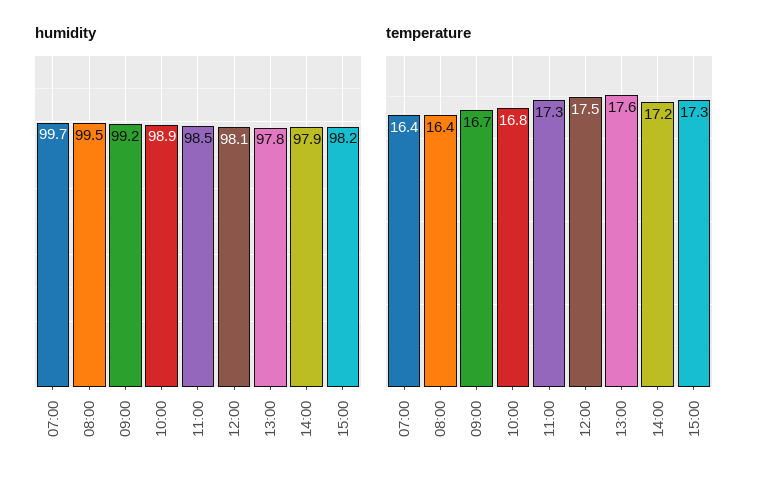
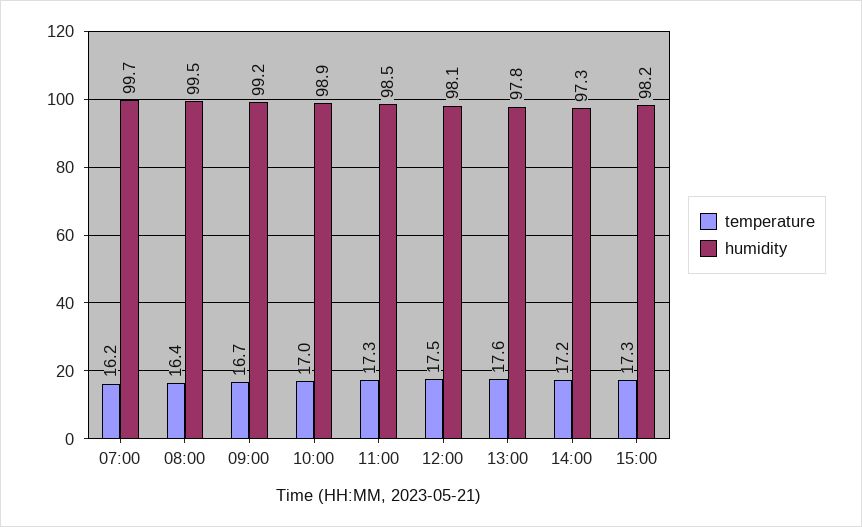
humidity, 14:00: 97.9 -> 97.3
temperature, 07:00: 16.4 -> 16.2
temperature, 10:00: 16.8 -> 17

